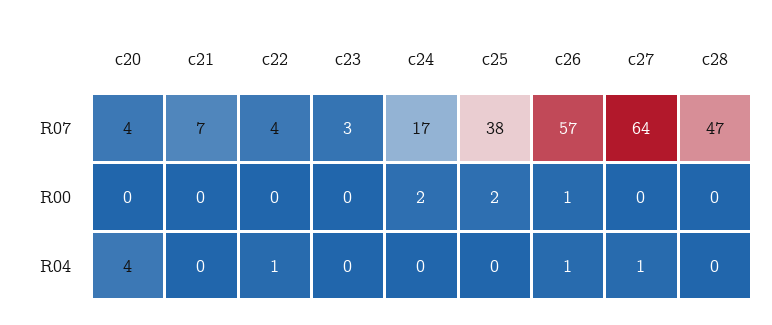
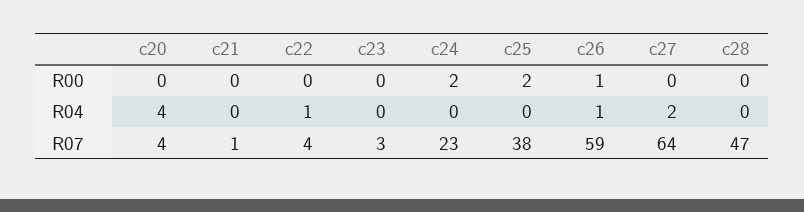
c21, R07: 7 -> 1
c24, R07: 17 -> 23
c26, R07: 57 -> 59
c27, R04: 1 -> 2

